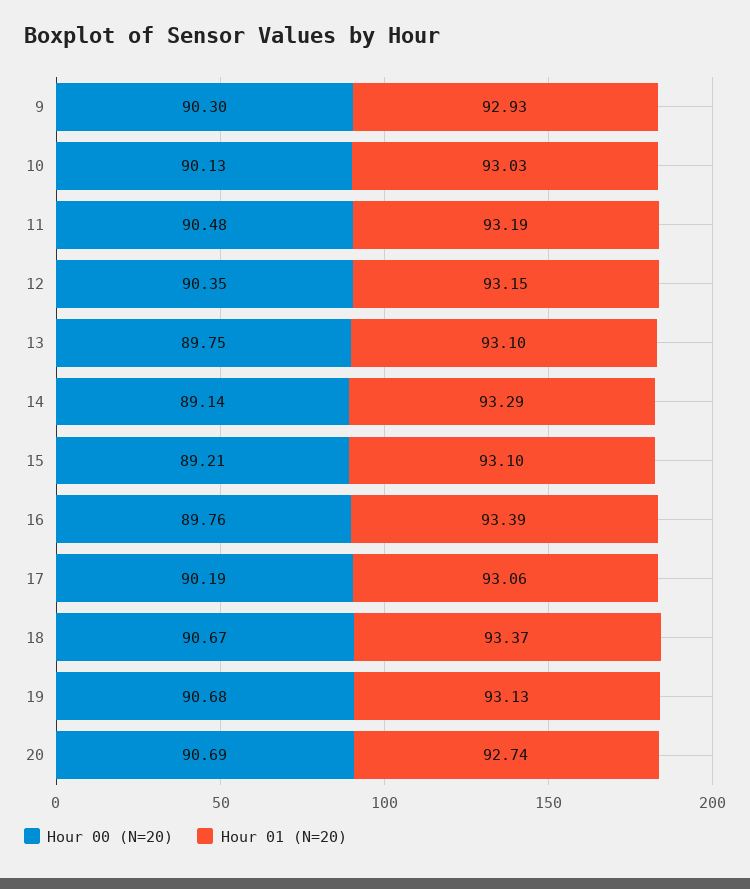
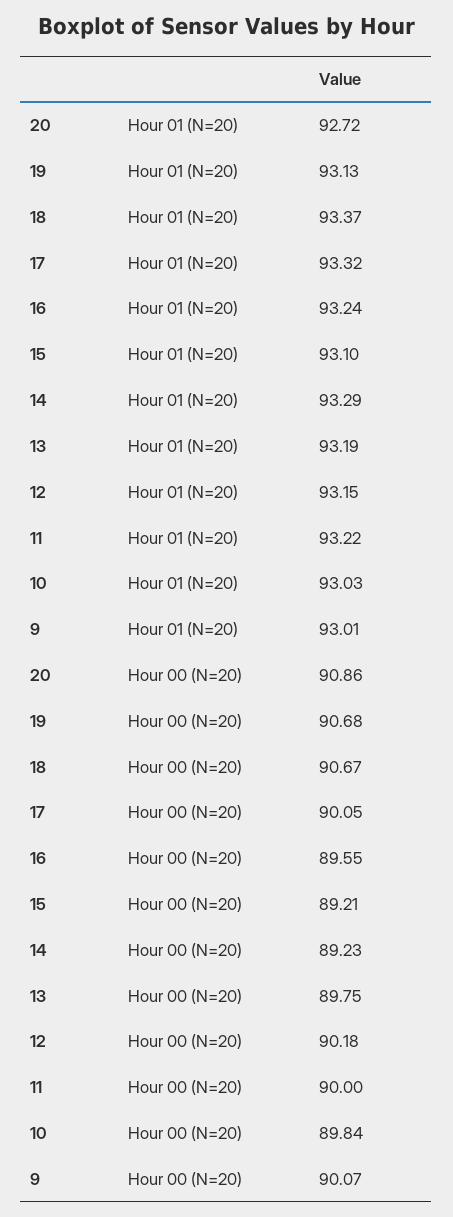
Hour 00 (N=20), 9: 90.3 -> 90.07
Hour 01 (N=20), 9: 92.93 -> 93.01
Hour 00 (N=20), 10: 90.13 -> 89.84
Hour 00 (N=20), 11: 90.48 -> 90
Hour 01 (N=20), 11: 93.19 -> 93.22
Hour 00 (N=20), 12: 90.35 -> 90.18
Hour 01 (N=20), 13: 93.1 -> 93.19
Hour 00 (N=20), 14: 89.14 -> 89.23
Hour 00 (N=20), 16: 89.76 -> 89.55
Hour 01 (N=20), 16: 93.39 -> 93.24
Hour 00 (N=20), 17: 90.19 -> 90.05
Hour 01 (N=20), 17: 93.06 -> 93.32
Hour 00 (N=20), 20: 90.69 -> 90.86
Hour 01 (N=20), 20: 92.74 -> 92.72

